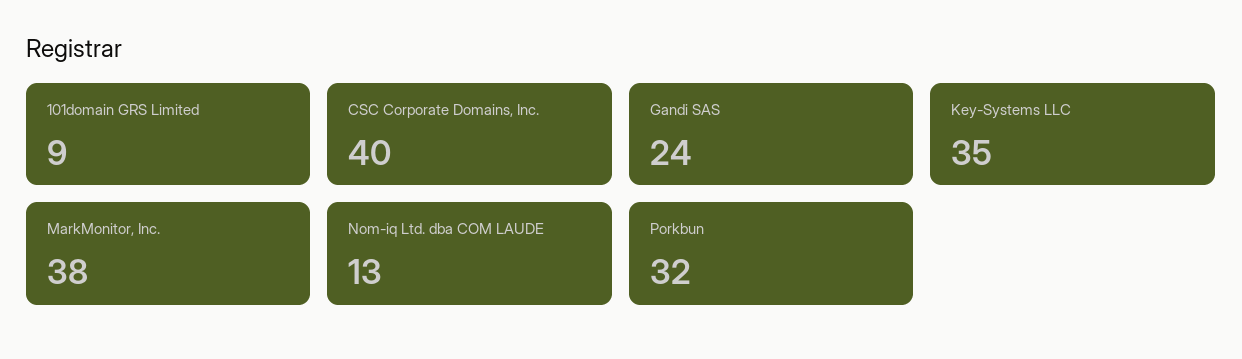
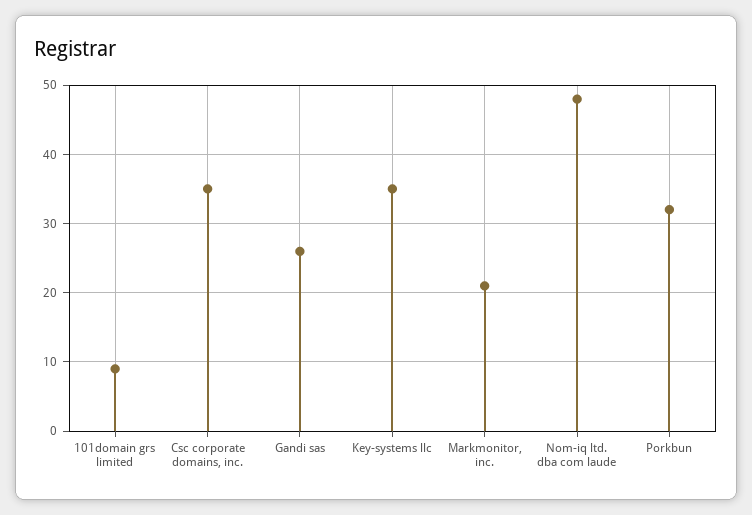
CSC Corporate Domains, Inc.: 40 -> 35
Gandi SAS: 24 -> 26
MarkMonitor, Inc.: 38 -> 21
Nom-iq Ltd. dba COM LAUDE: 13 -> 48

